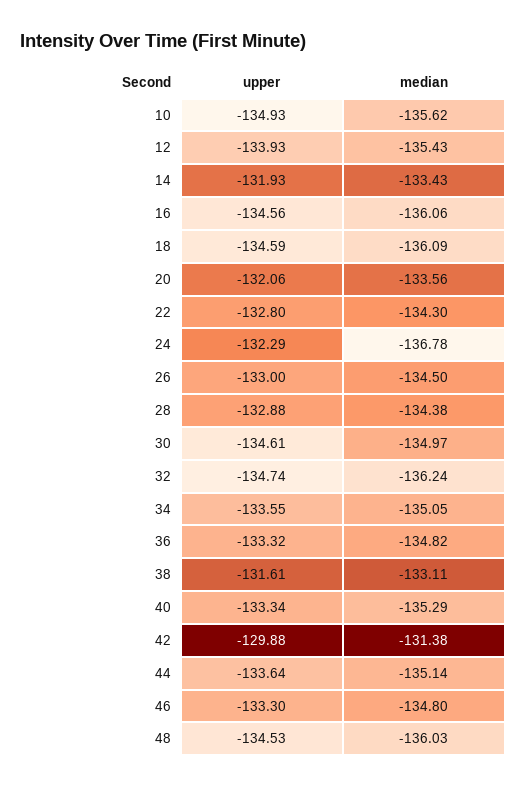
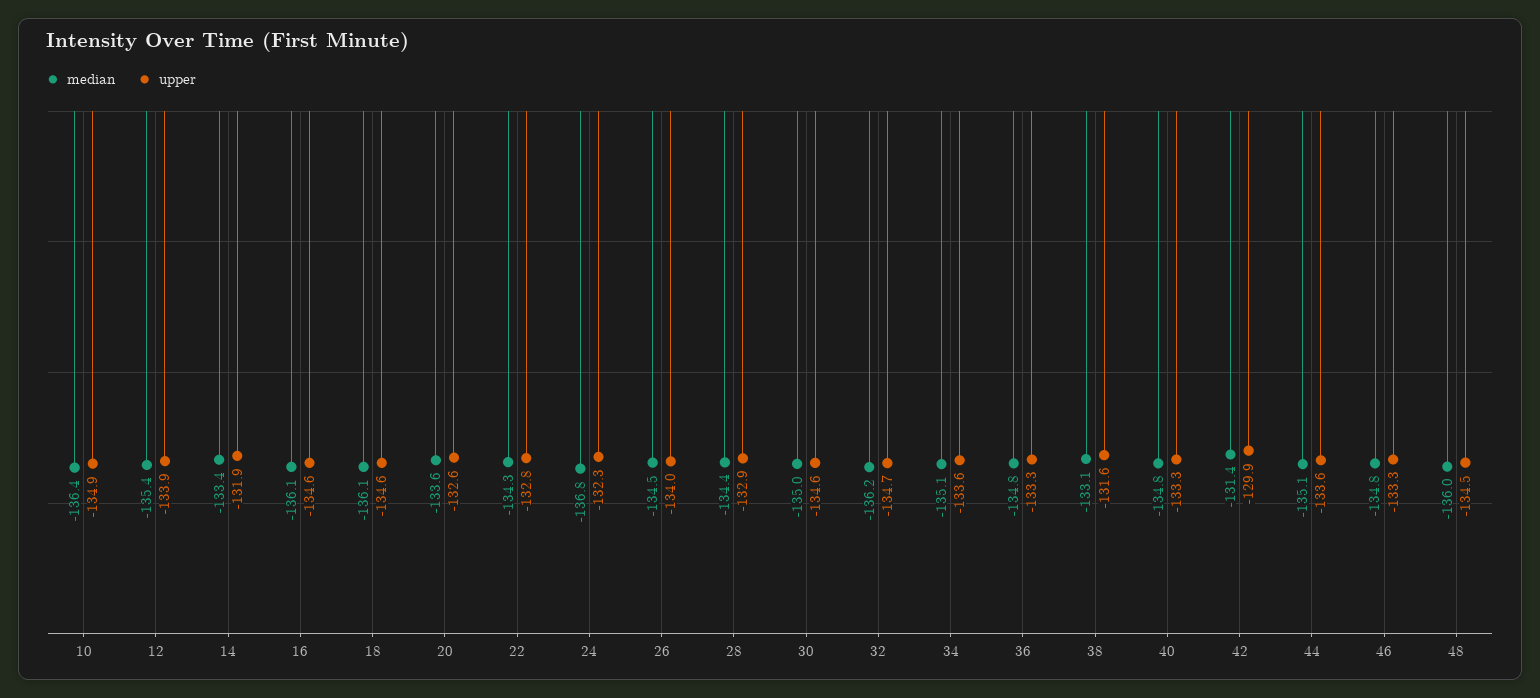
median, 10: -135.62 -> -136.4
upper, 20: -132.06 -> -132.6
upper, 26: -133 -> -134
median, 40: -135.29 -> -134.8

